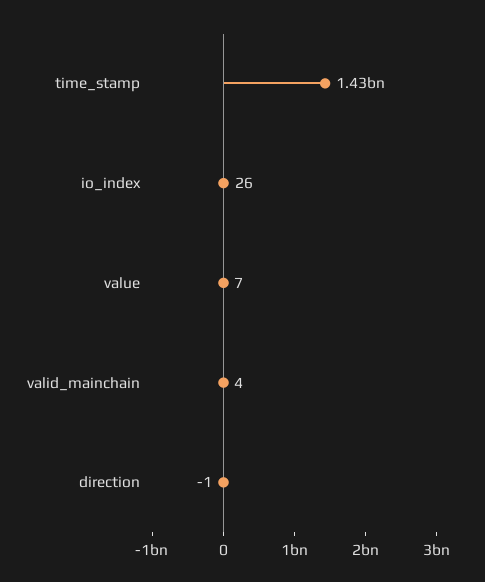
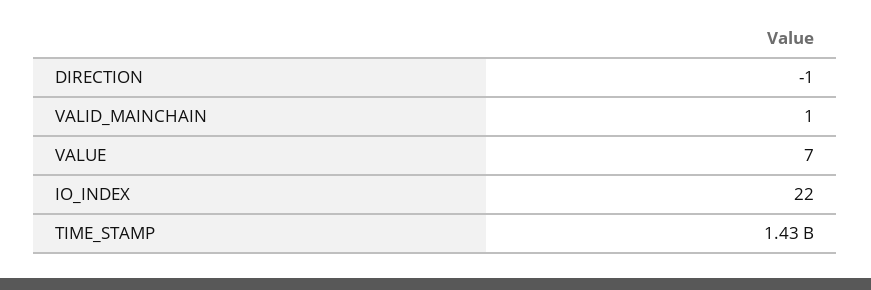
io_index: 26 -> 22
valid_mainchain: 4 -> 1

